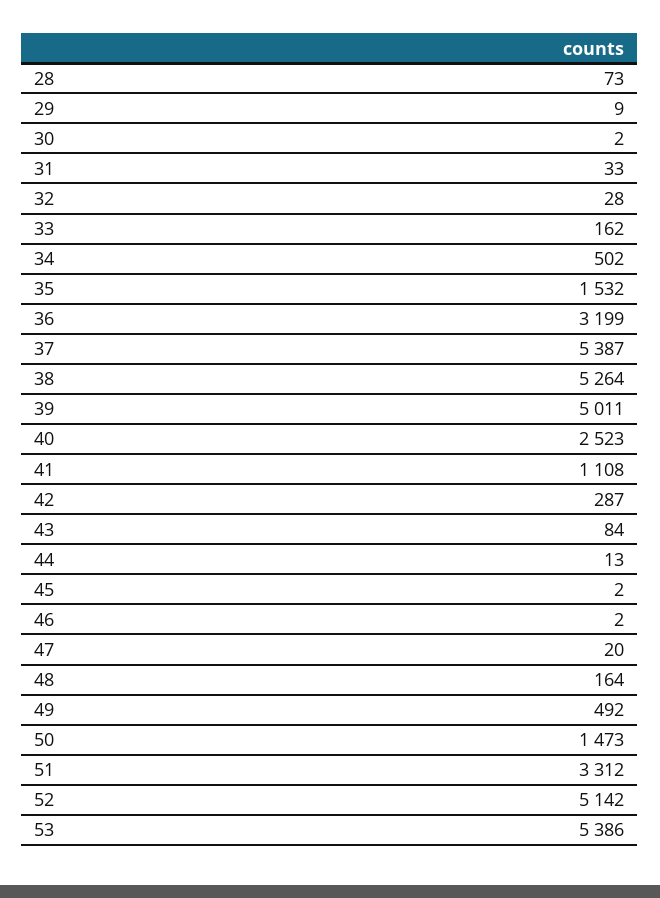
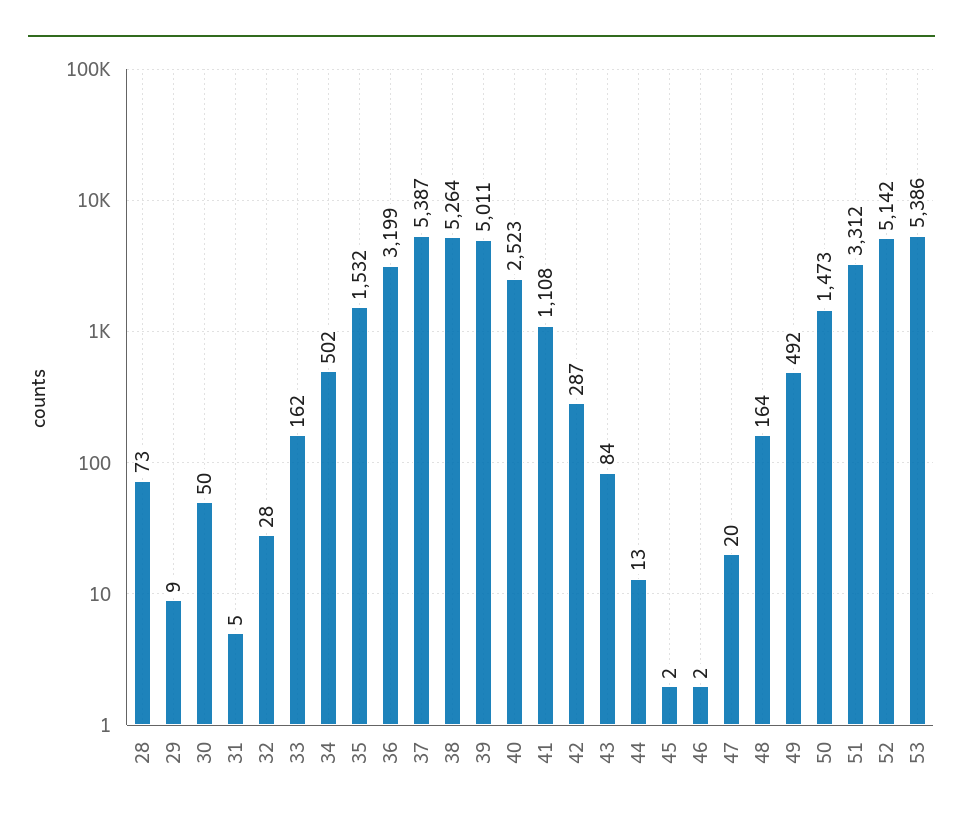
30: 2 -> 50
31: 33 -> 5

